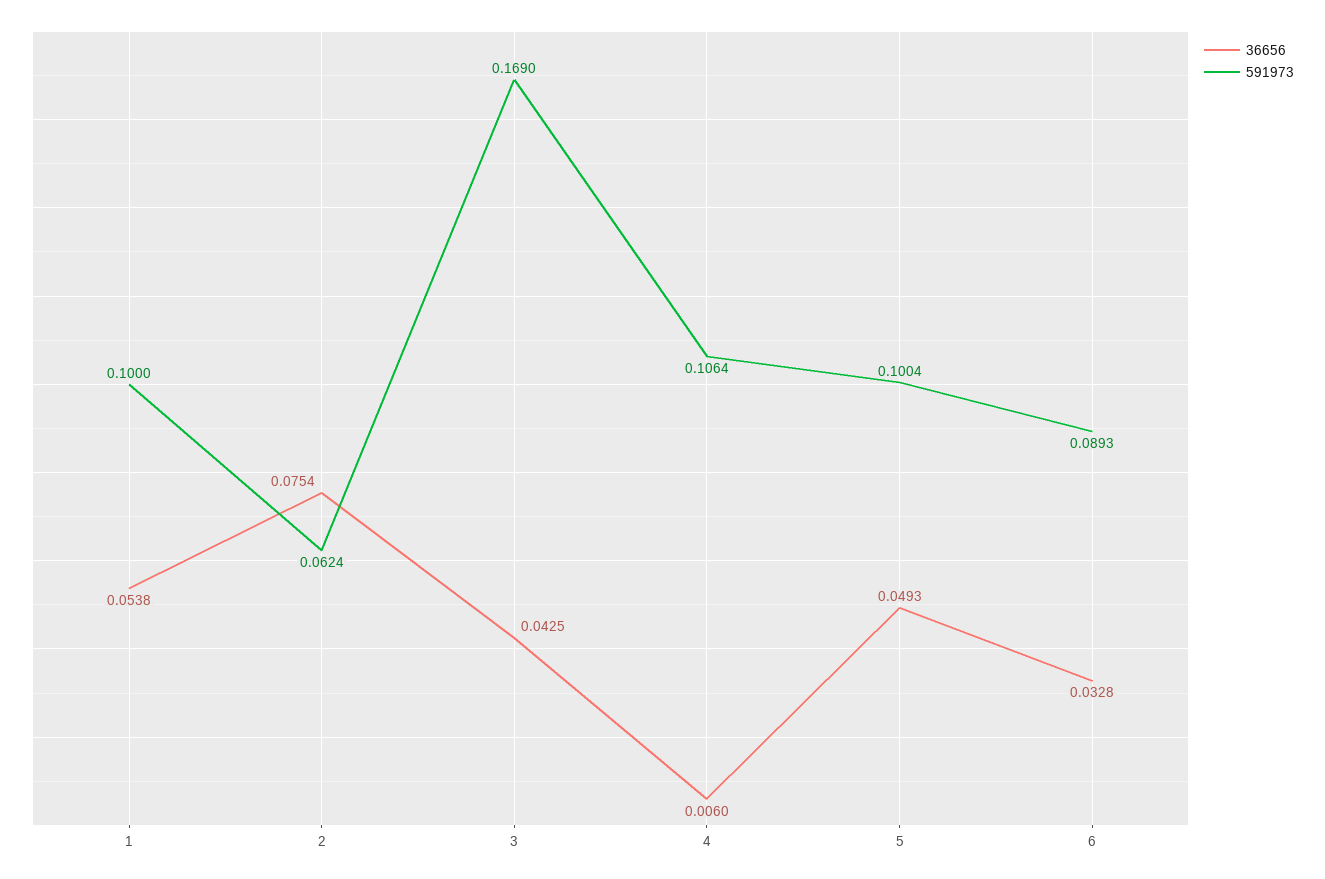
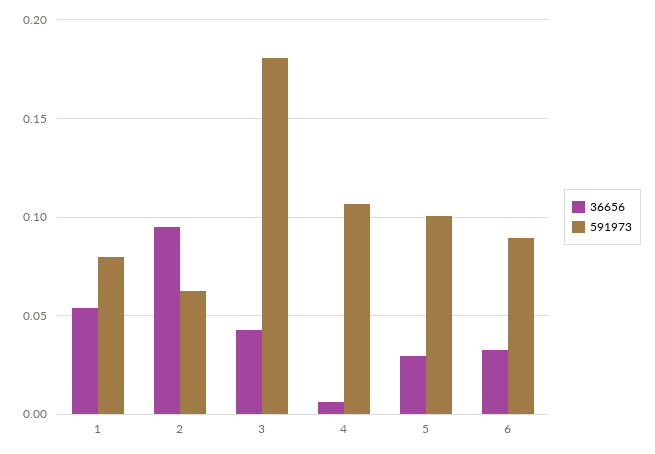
591973, 1: 0.1 -> 0.08
36656, 2: 0.0754 -> 0.095
591973, 3: 0.169 -> 0.18
36656, 5: 0.0493 -> 0.03

